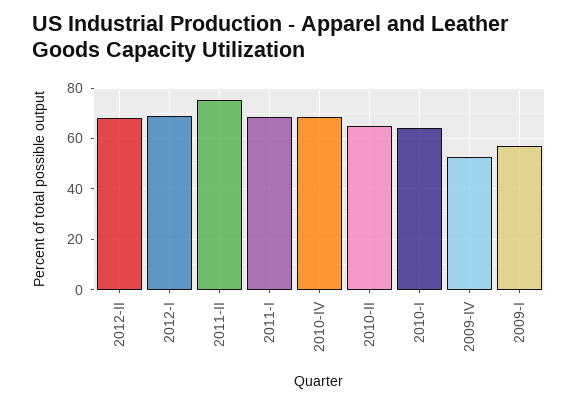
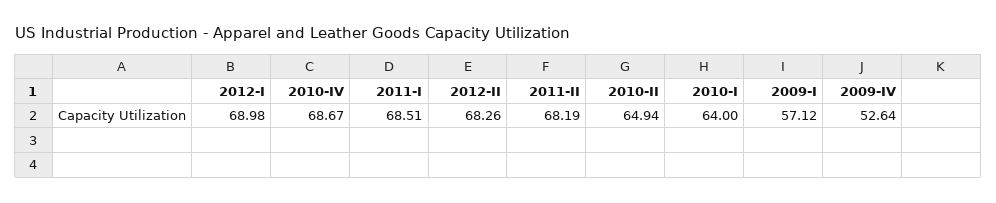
2011-II: 75 -> 68.19

